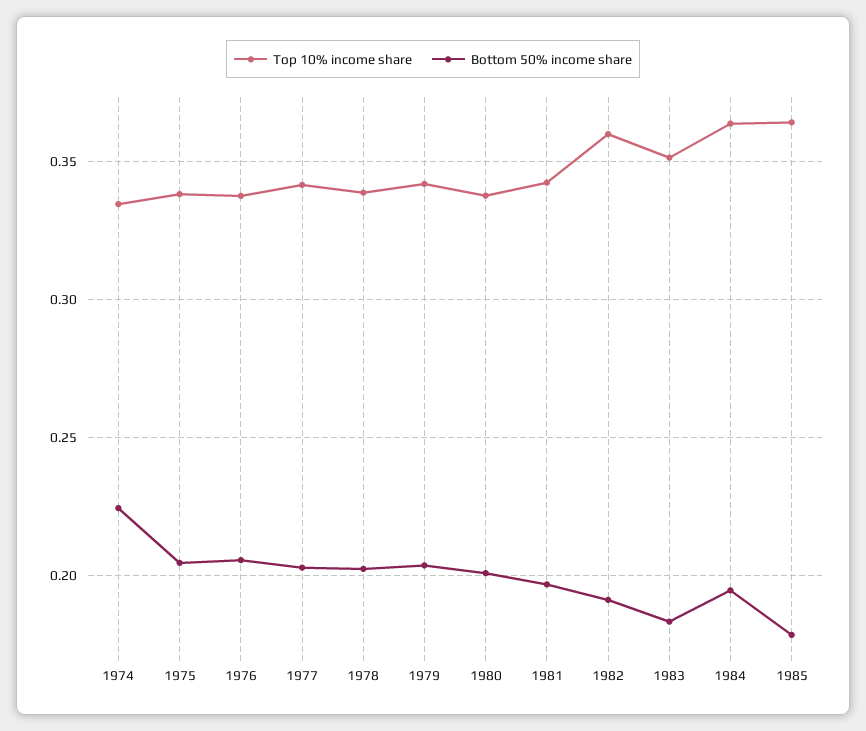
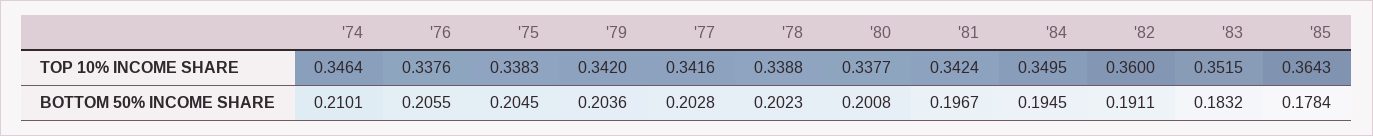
Top 10% income share, 1974: 0.335 -> 0.3464
Bottom 50% income share, 1974: 0.225 -> 0.2101
Top 10% income share, 1984: 0.365 -> 0.3495

